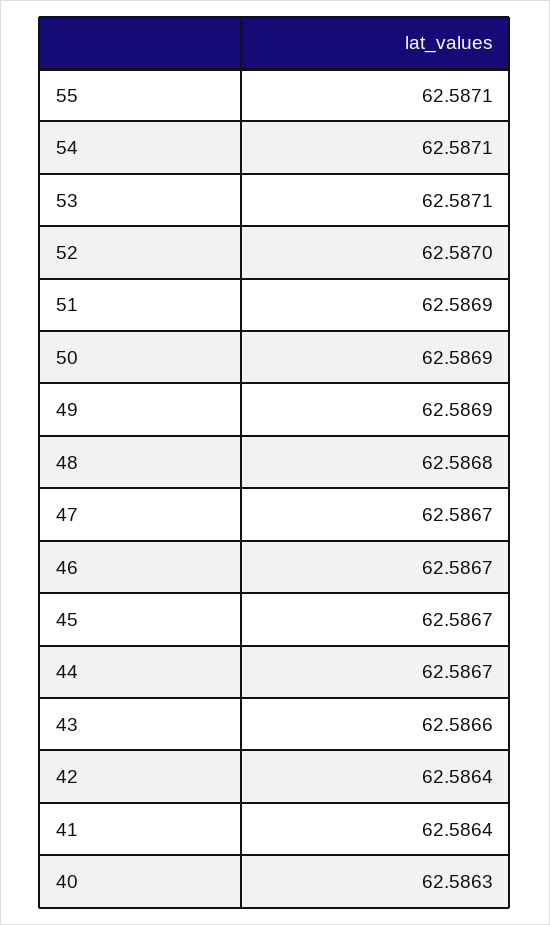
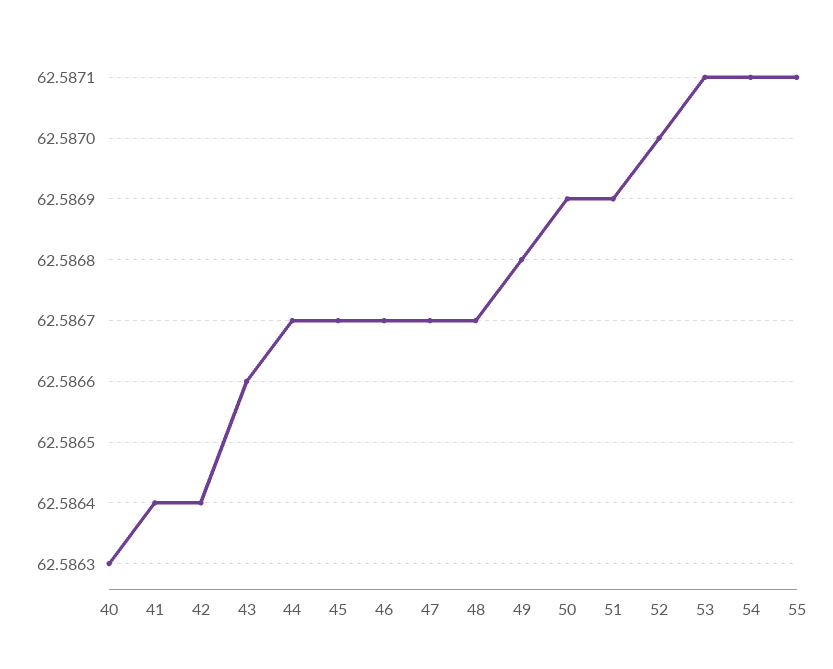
49: 62.5869 -> 62.5868
48: 62.5868 -> 62.5867

